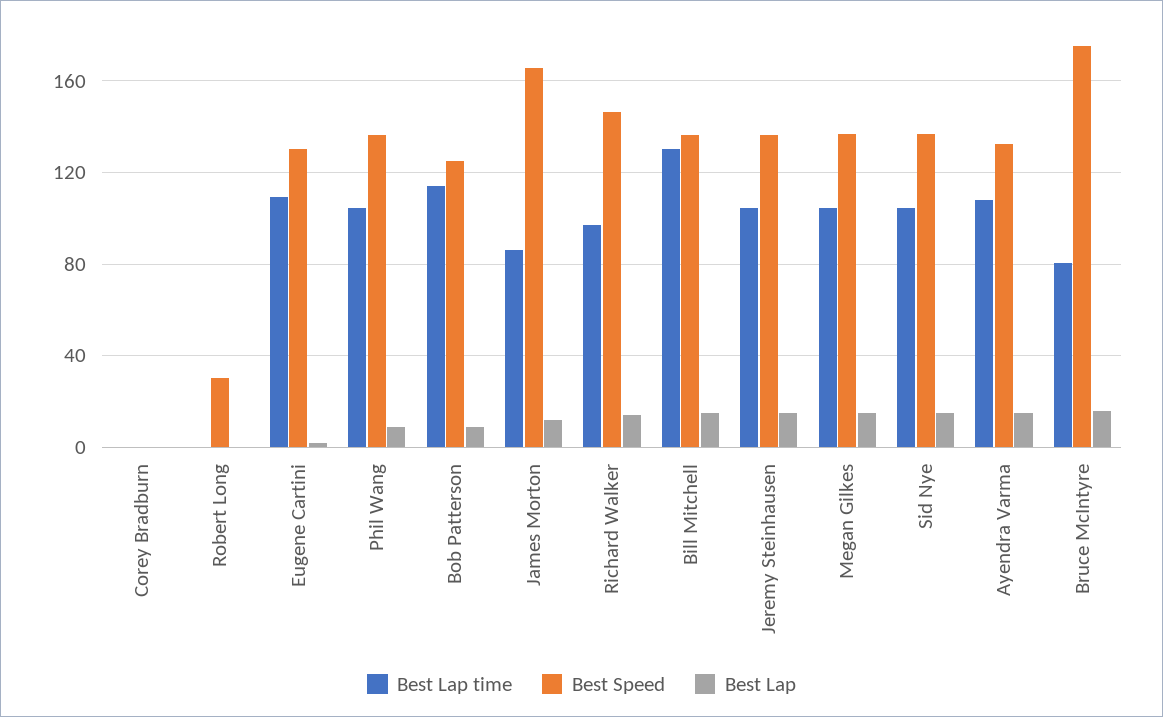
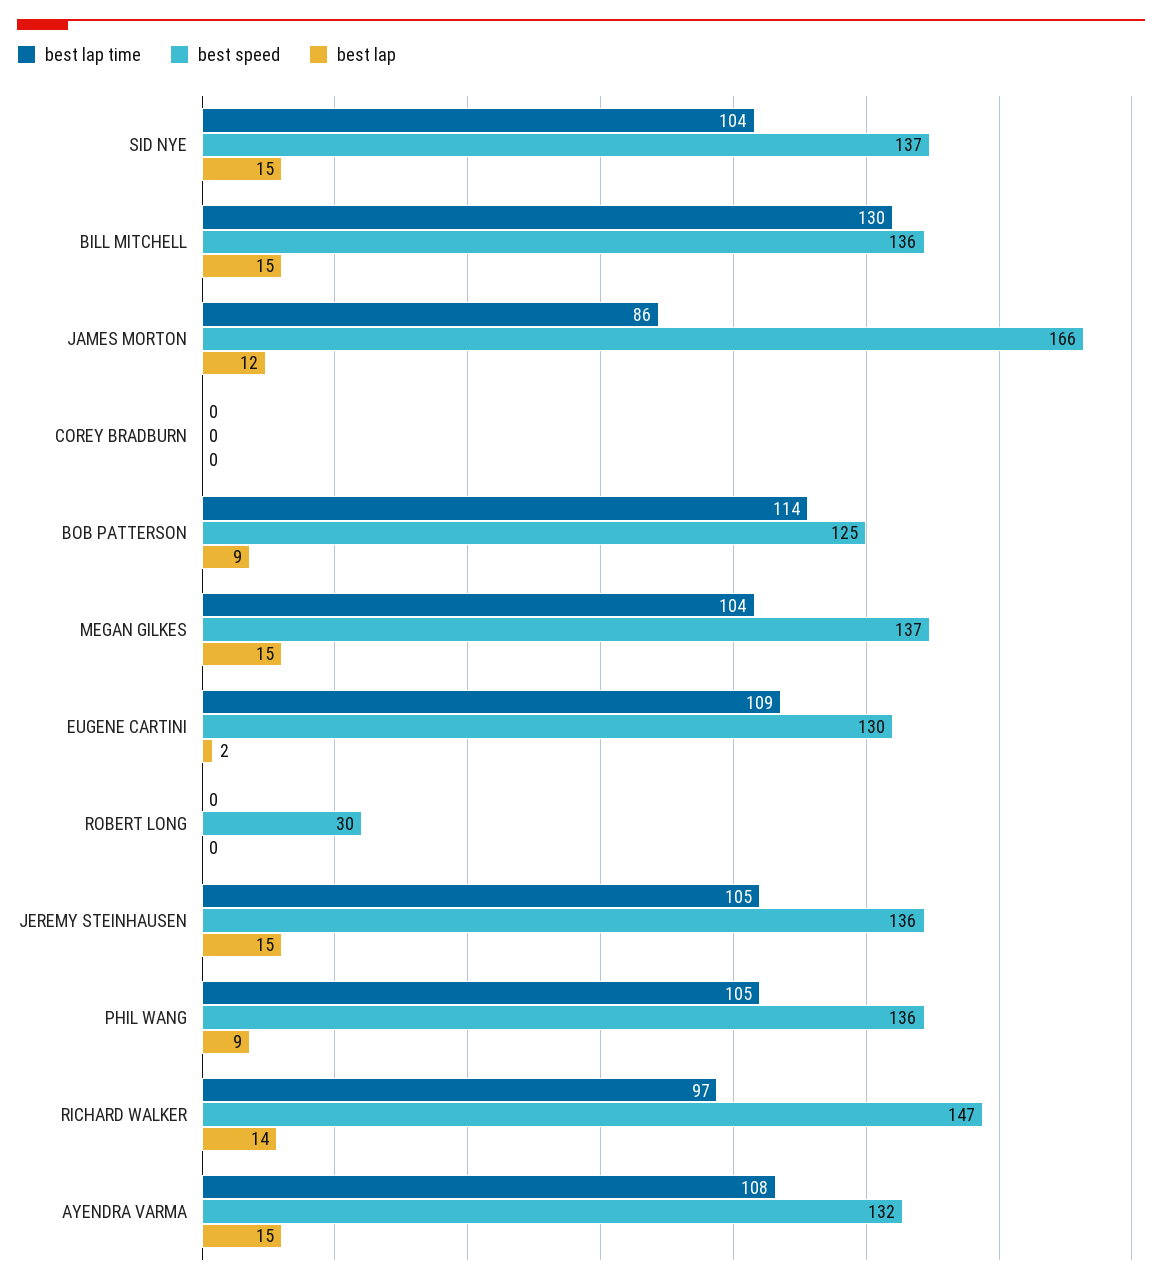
Best Lap time, Bruce McIntyre: 80 -> none
Best Speed, Bruce McIntyre: 175 -> none
Best Lap, Bruce McIntyre: 15 -> none

